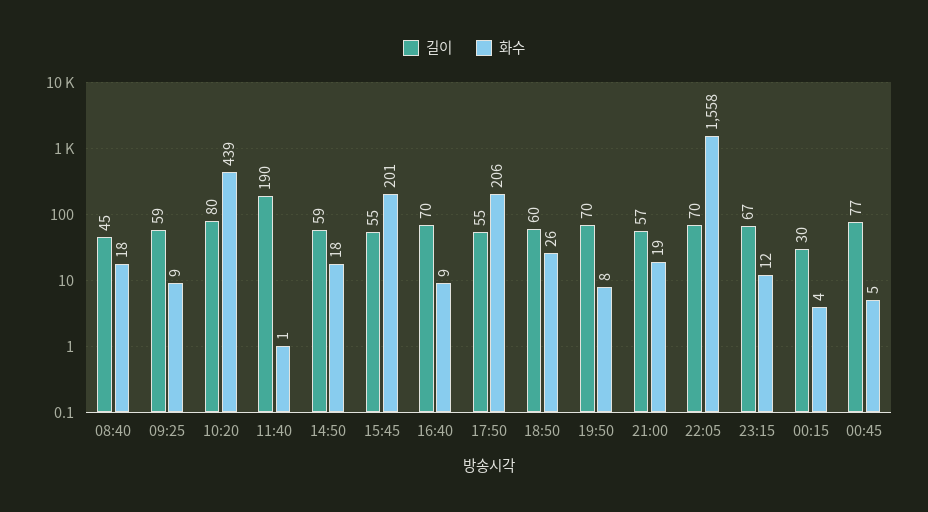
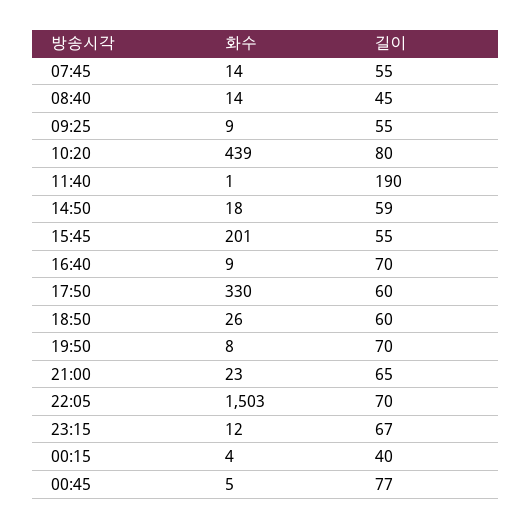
화수, 08:40: 18 -> 14
길이, 09:25: 59 -> 55
길이, 17:50: 55 -> 60
화수, 17:50: 206 -> 330
길이, 21:00: 57 -> 65
화수, 21:00: 19 -> 23
화수, 22:05: 1558 -> 1503
길이, 00:15: 30 -> 40
화수, 07:45: none -> 14
길이, 07:45: none -> 55

